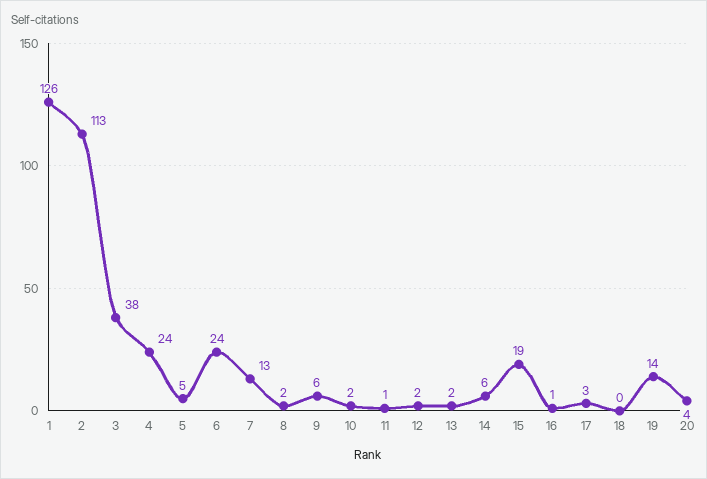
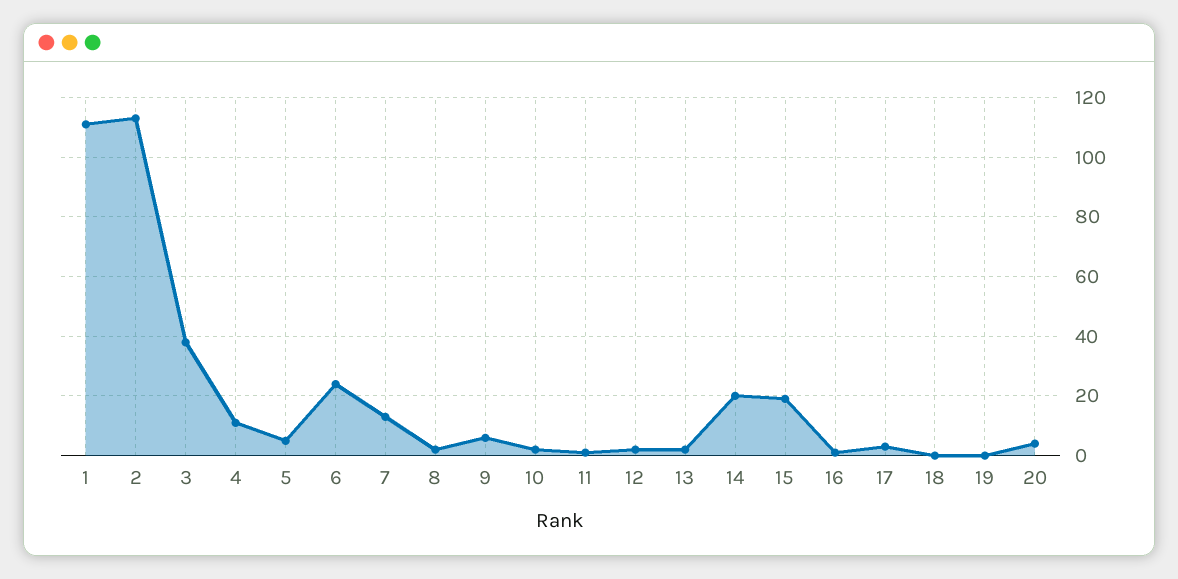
1: 126 -> 110
4: 24 -> 10
14: 6 -> 20
19: 14 -> 0

